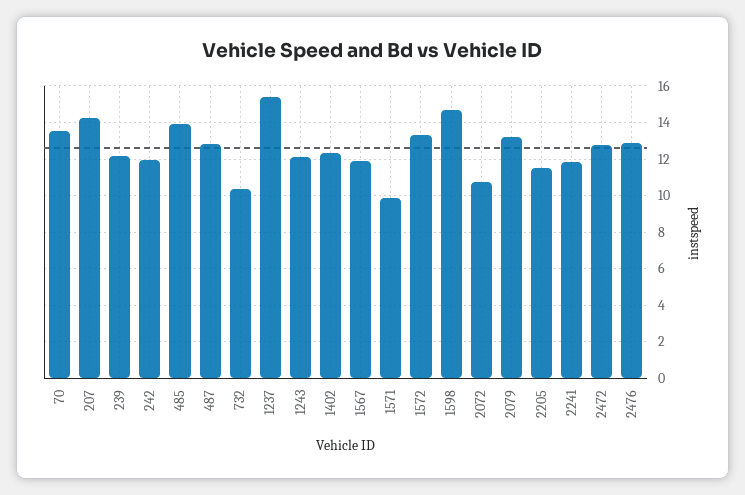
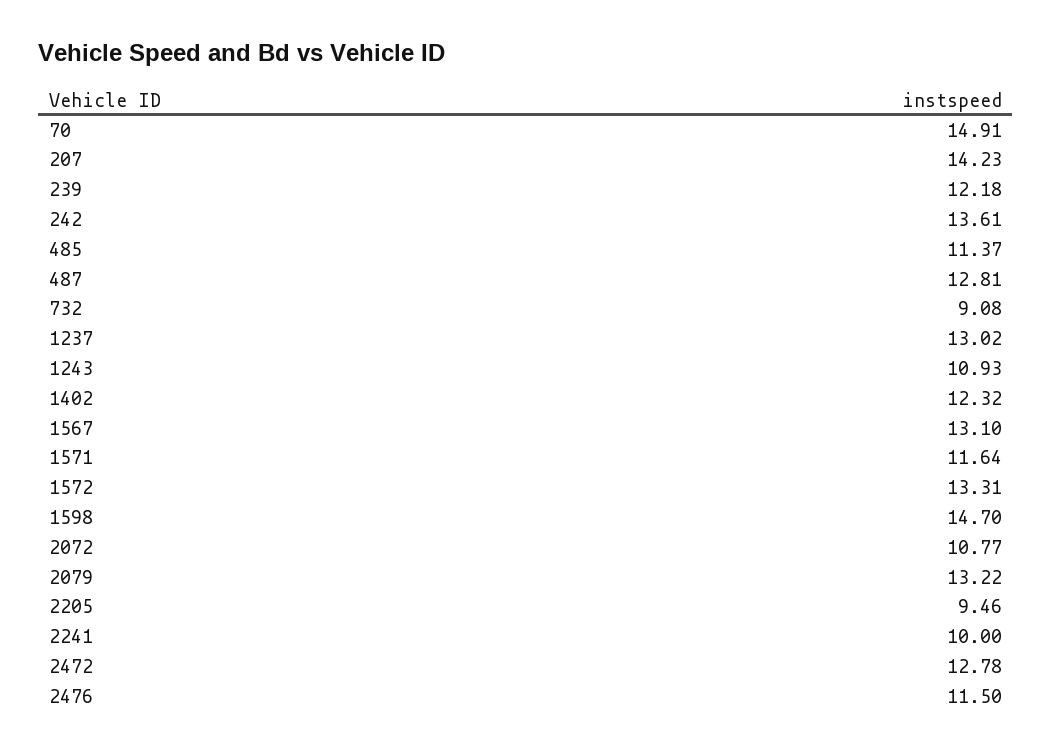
70: 13.5 -> 14.91
242: 12 -> 13.61
485: 14 -> 11.37
732: 10.5 -> 9.08
1237: 15.5 -> 13.02
1243: 12 -> 10.93
1567: 12 -> 13.1
1571: 10 -> 11.64
2205: 11.5 -> 9.46
2241: 12 -> 10
2476: 13 -> 11.5

